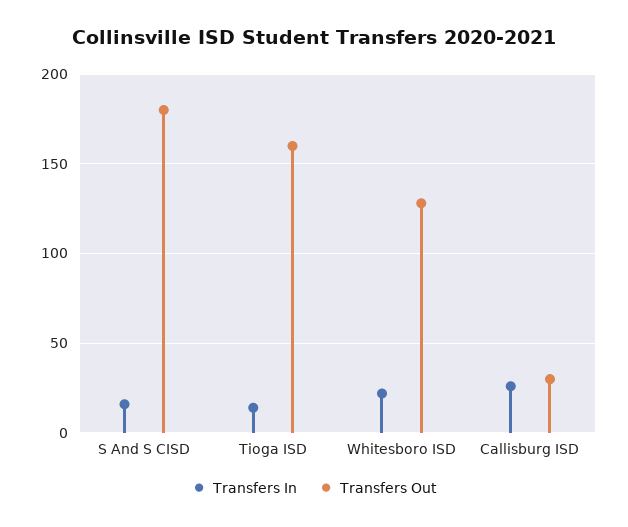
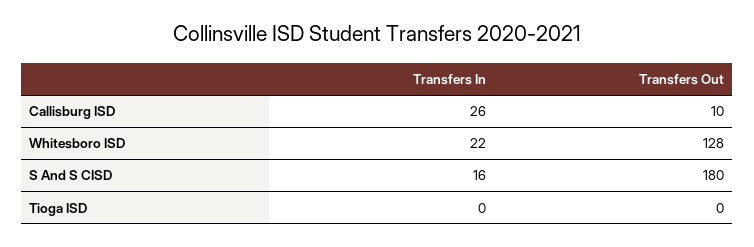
Transfers In, Tioga ISD: 15 -> 0
Transfers Out, Tioga ISD: 160 -> 0
Transfers Out, Callisburg ISD: 30 -> 10

